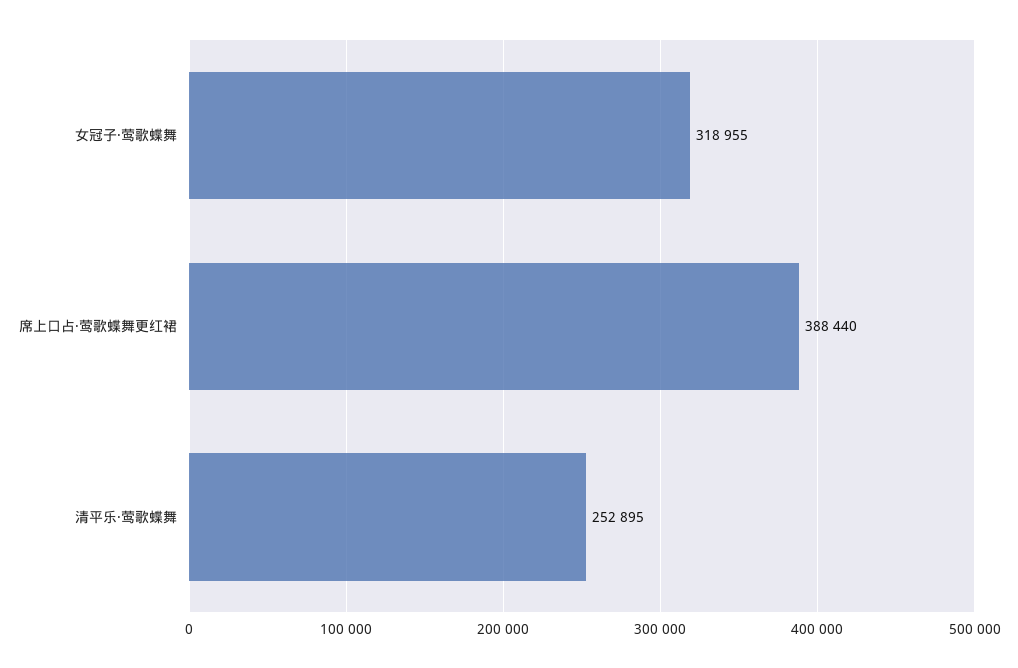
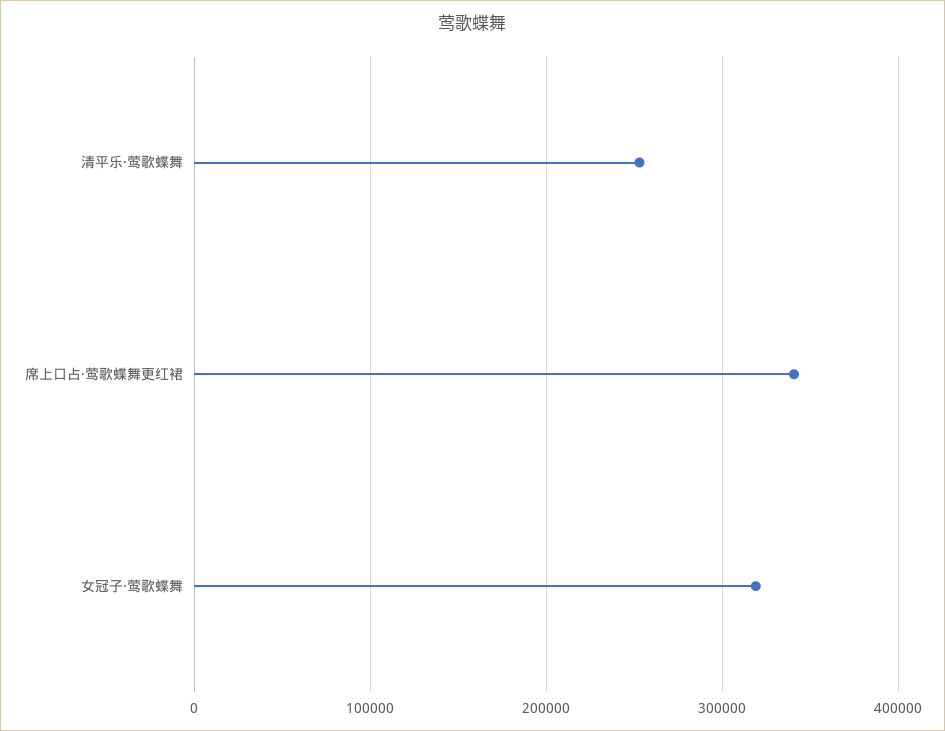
席上口占·莺歌蝶舞更红裙: 388440 -> 340000

